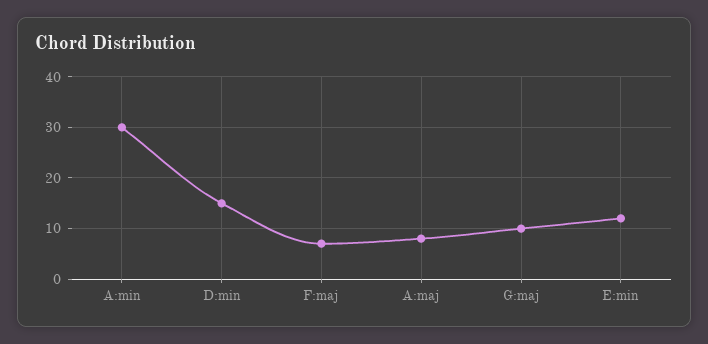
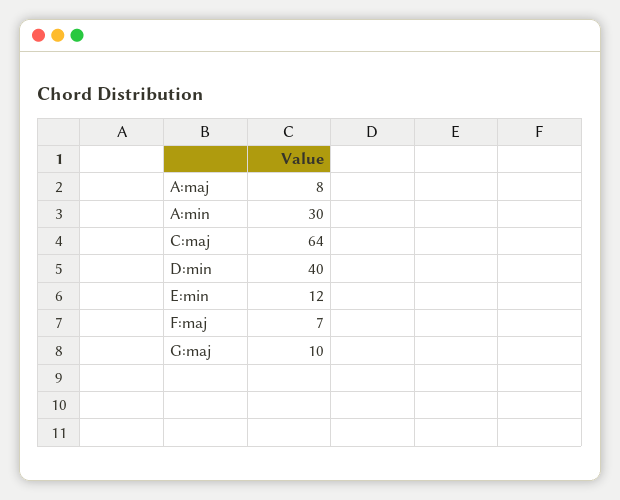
D:min: 15 -> 40
C:maj: none -> 64

